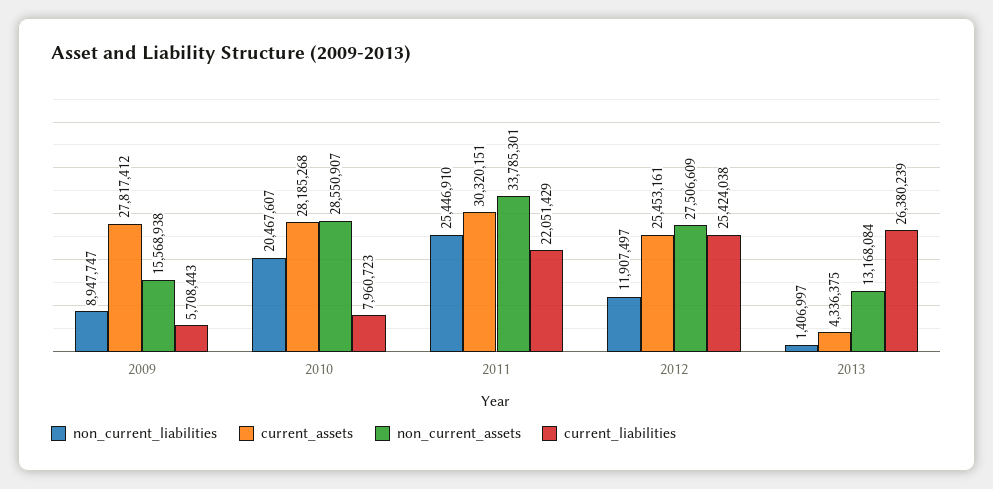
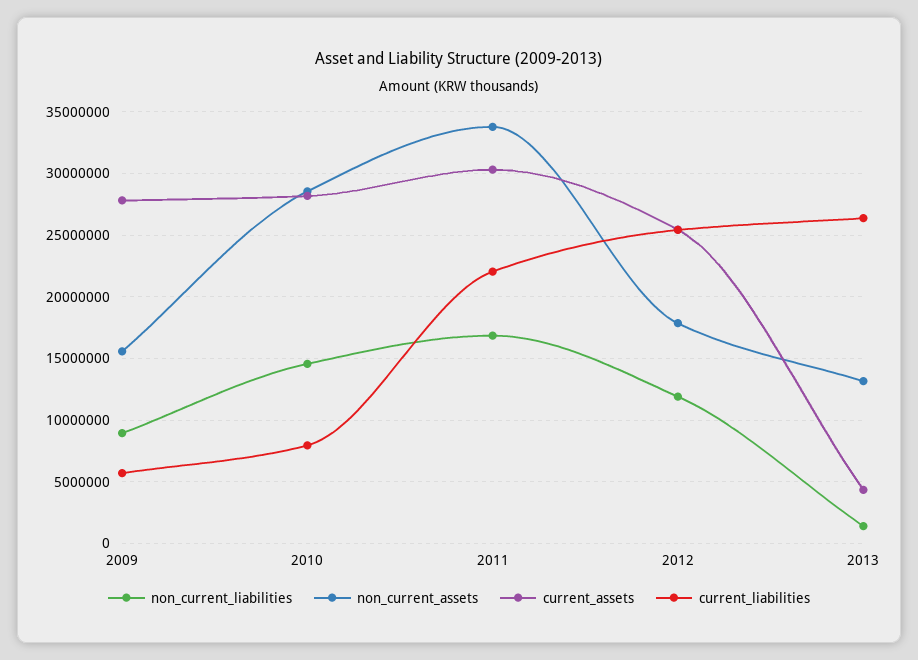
non_current_liabilities, 2010: 20467607 -> 14500000
non_current_liabilities, 2011: 25446910 -> 17000000
non_current_assets, 2012: 27506609 -> 18000000

